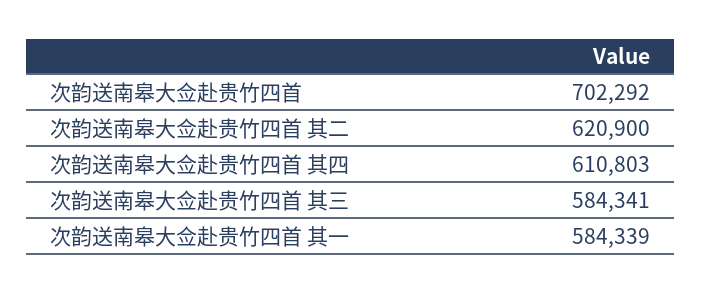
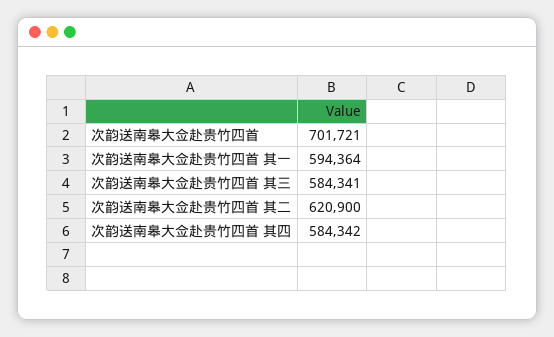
次韵送南皋大佥赴贵竹四首: 702292 -> 701721
次韵送南皋大佥赴贵竹四首 其四: 610803 -> 584342
次韵送南皋大佥赴贵竹四首 其一: 584339 -> 594364

